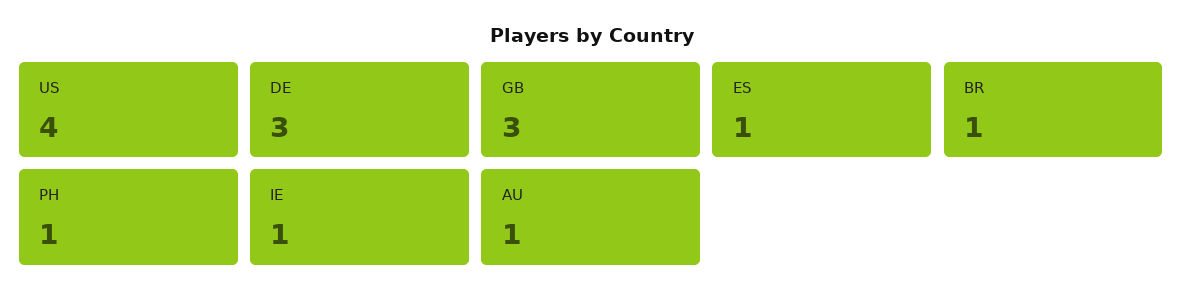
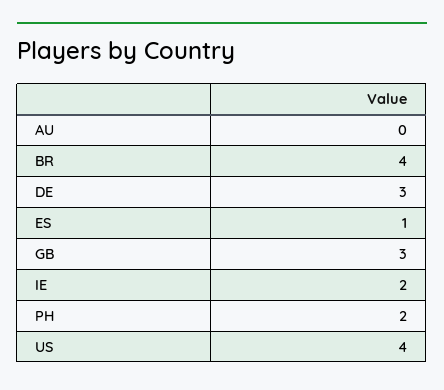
BR: 1 -> 4
PH: 1 -> 2
IE: 1 -> 2
AU: 1 -> 0

